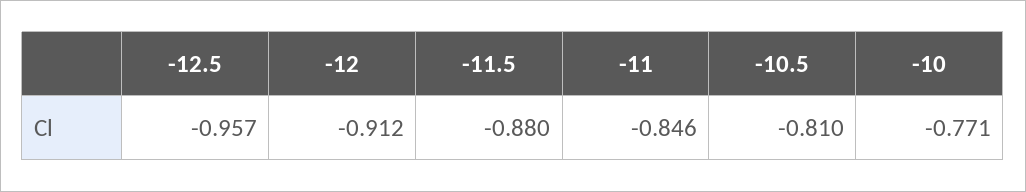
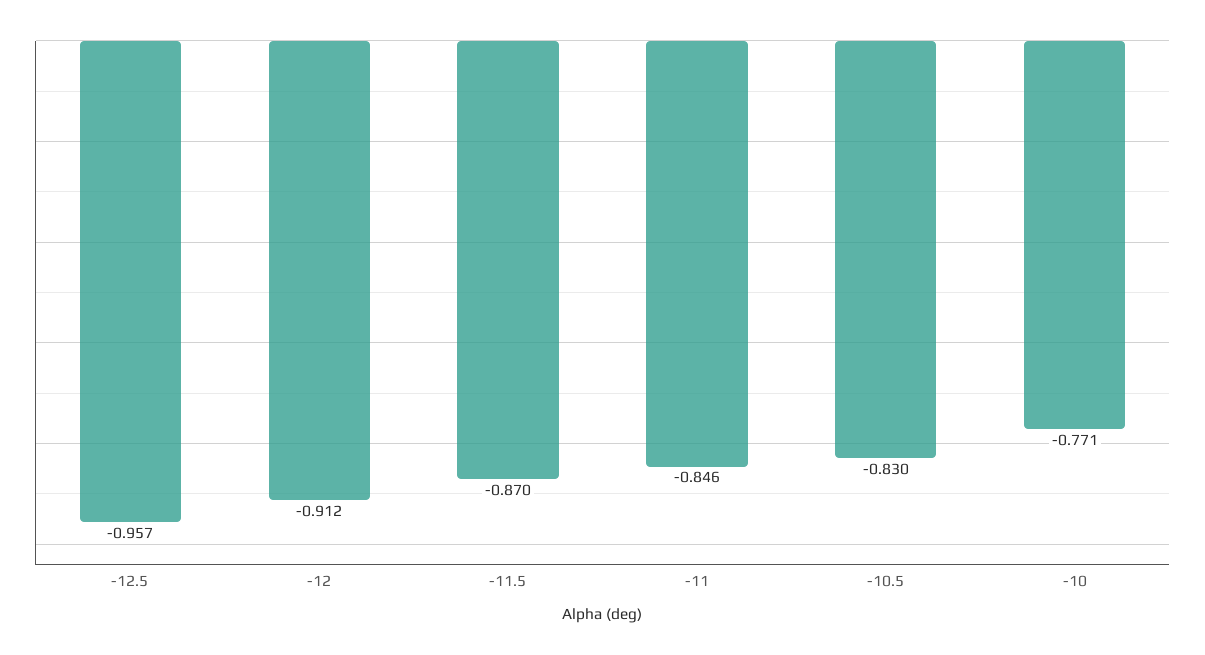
-11.5: -0.88 -> -0.87
-10.5: -0.81 -> -0.83

